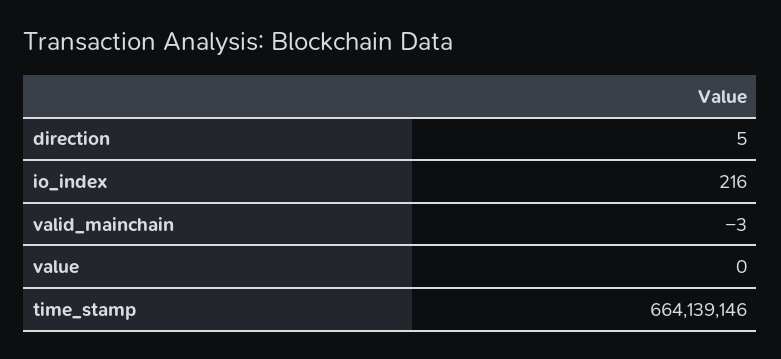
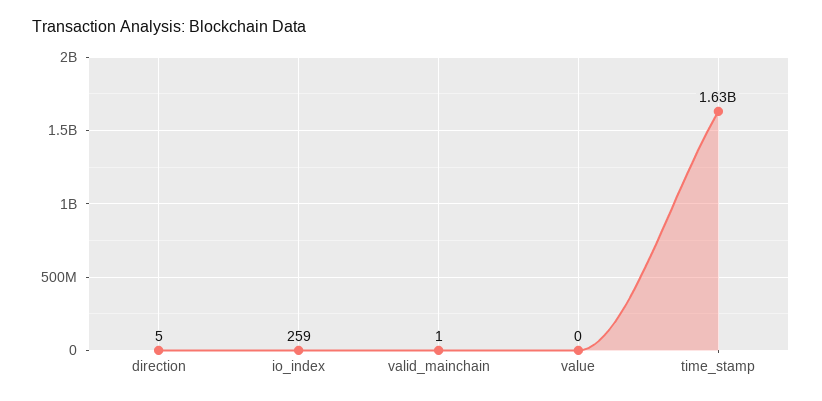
io_index: 216 -> 259
valid_mainchain: -3 -> 1
time_stamp: 664139146 -> 1630000000

